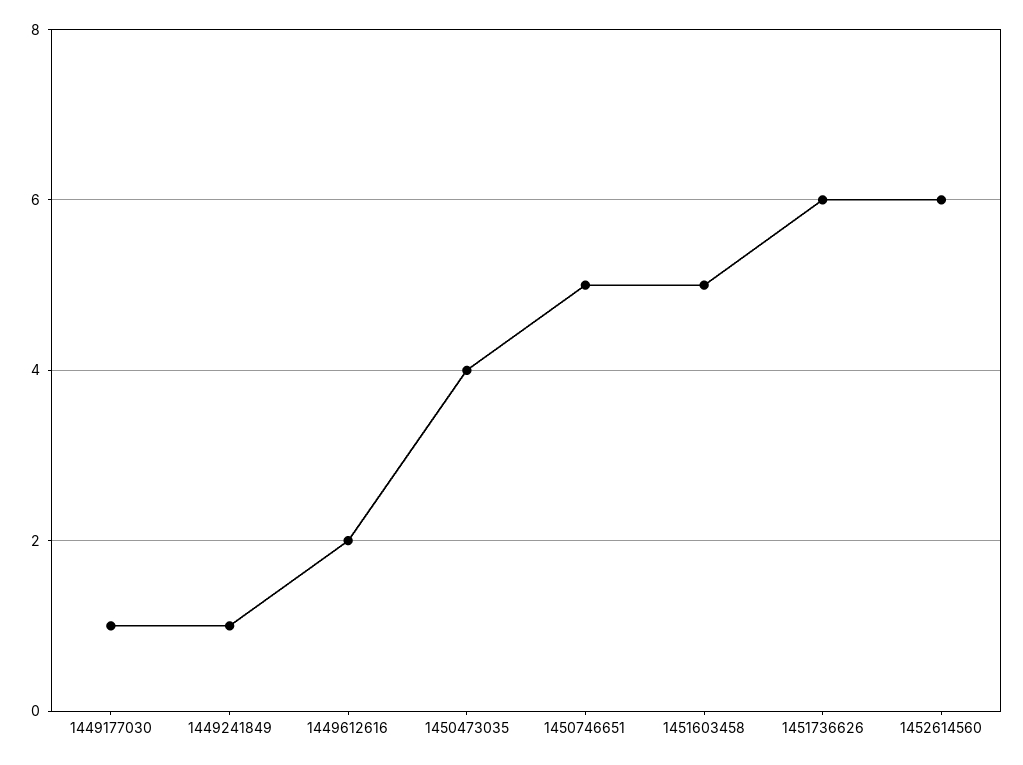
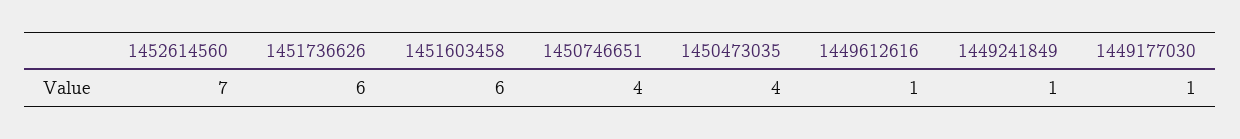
1449612616: 2 -> 1
1450746651: 5 -> 4
1451603458: 5 -> 6
1452614560: 6 -> 7

